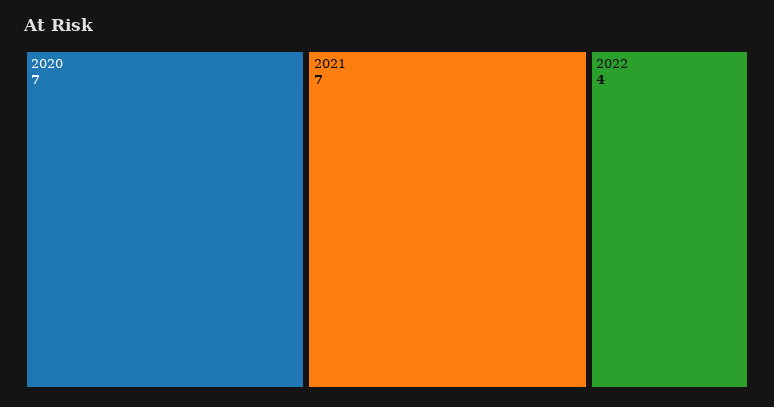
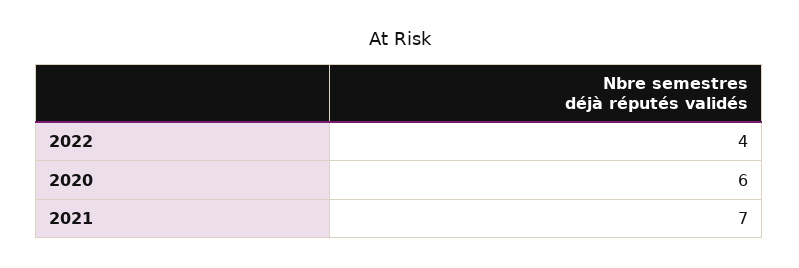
2020: 7 -> 6

